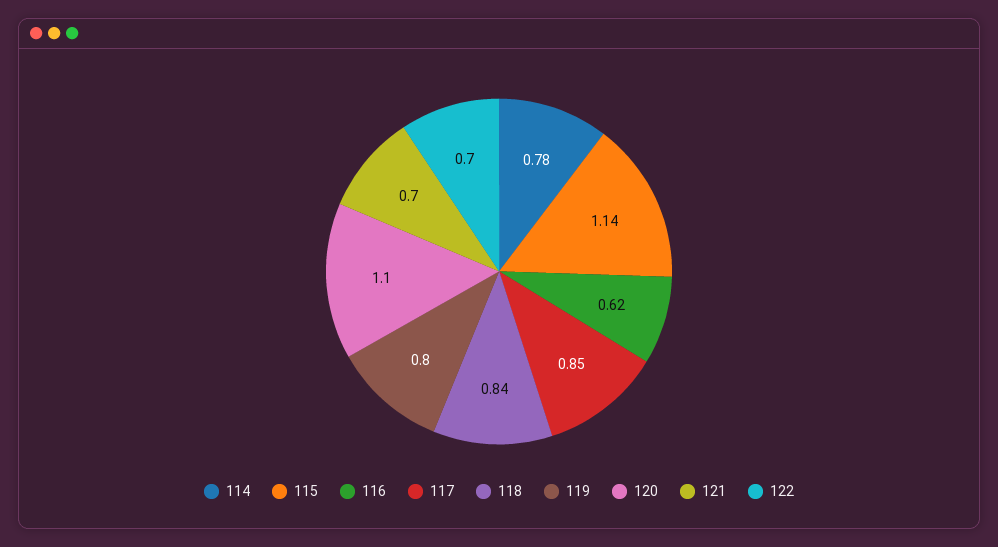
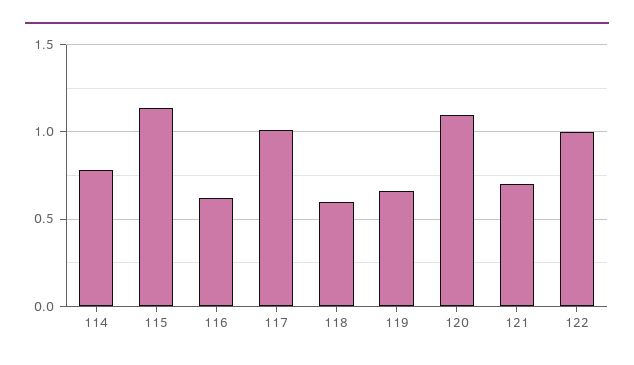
117: 0.85 -> 1
118: 0.84 -> 0.6
119: 0.8 -> 0.65
122: 0.7 -> 1

